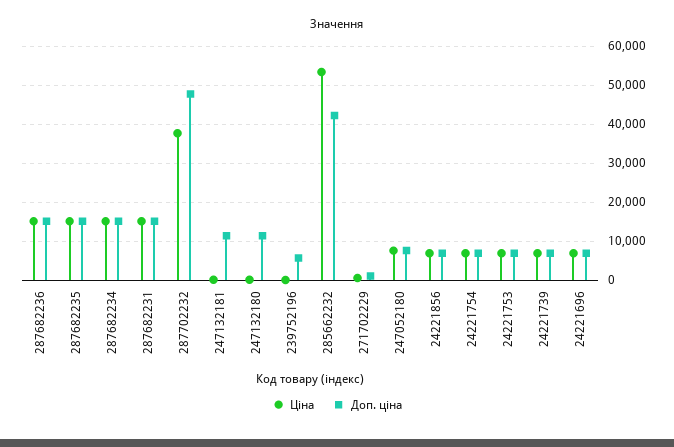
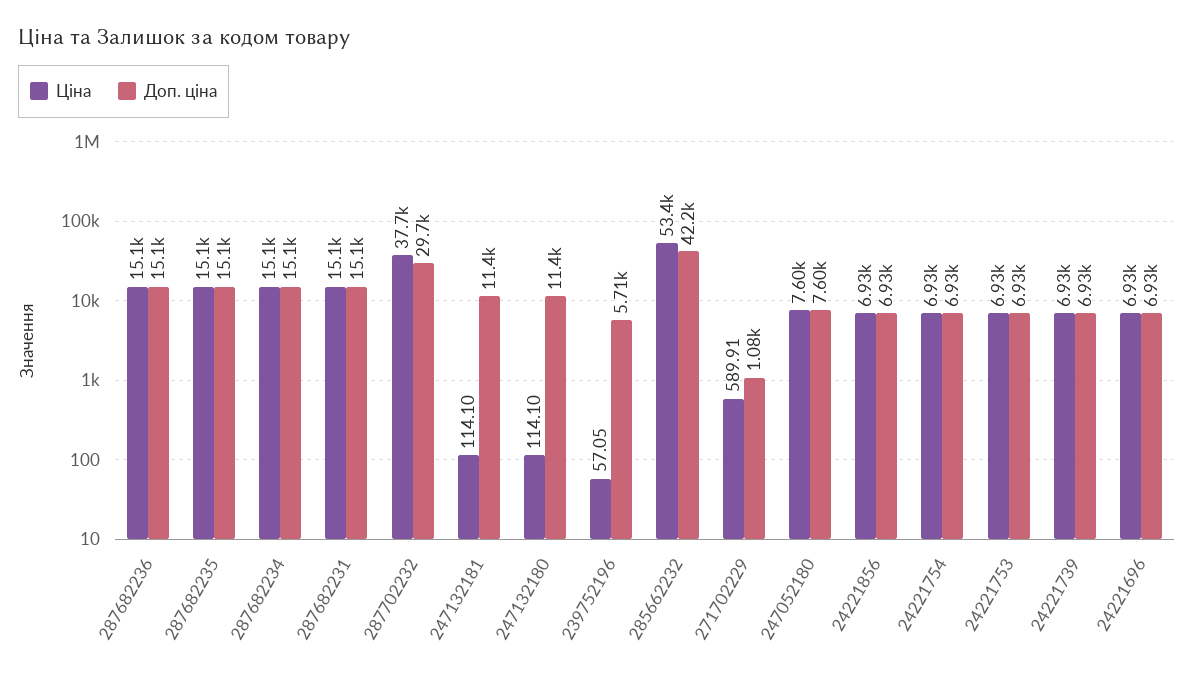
Доп. ціна, 287702232: 48000 -> 29700

